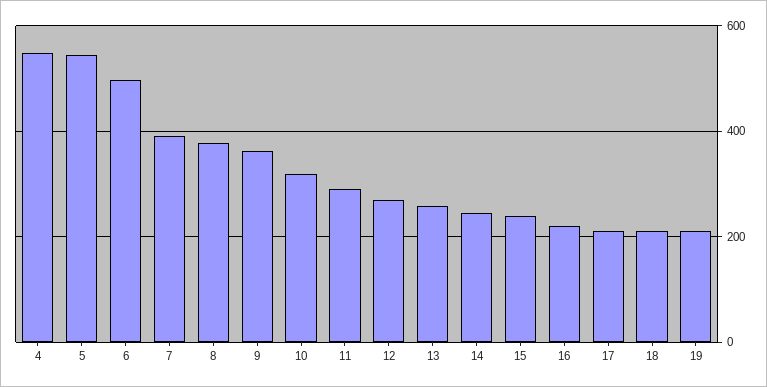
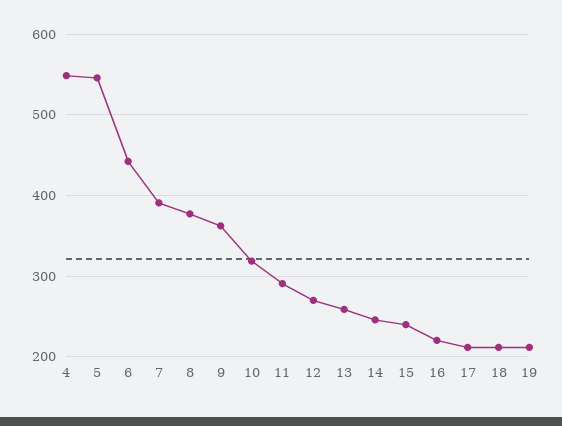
6: 500 -> 440

